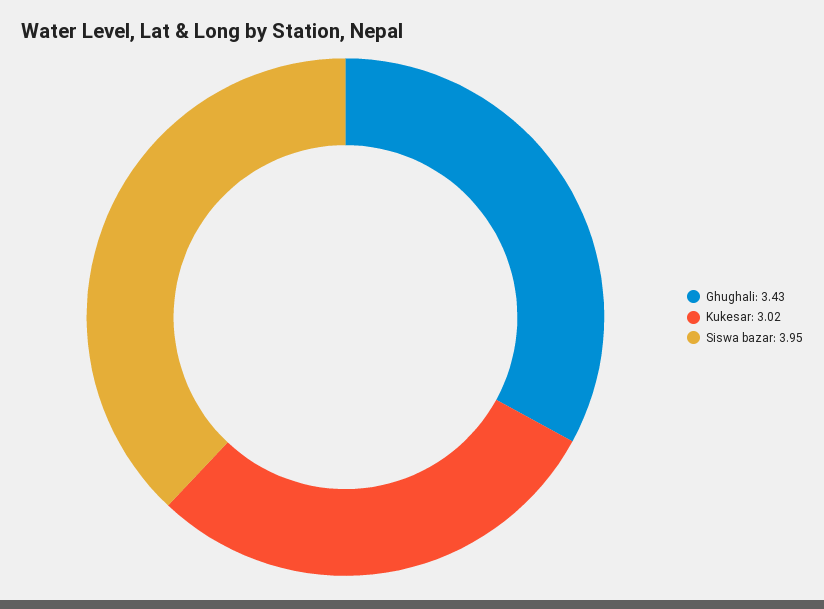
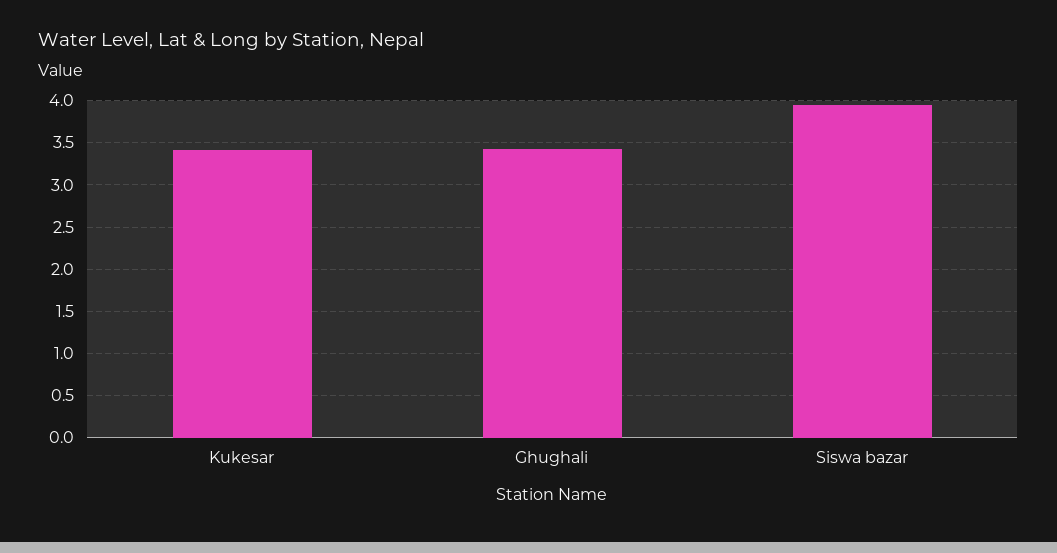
Kukesar: 3.02 -> 3.4

